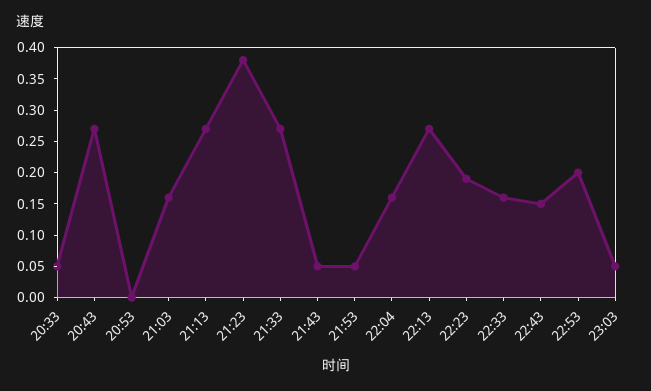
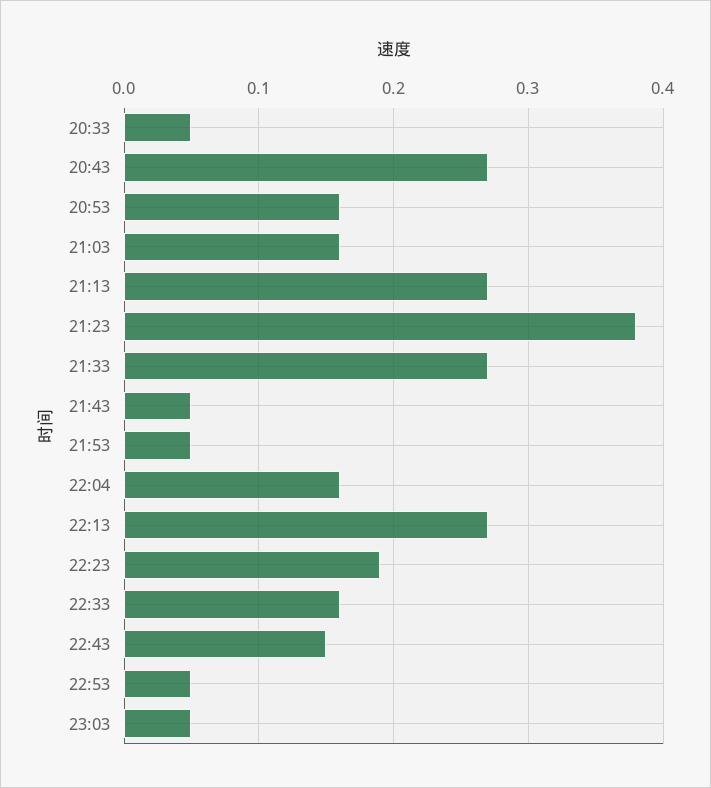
20:53: 0 -> 0.16
22:53: 0.2 -> 0.05

